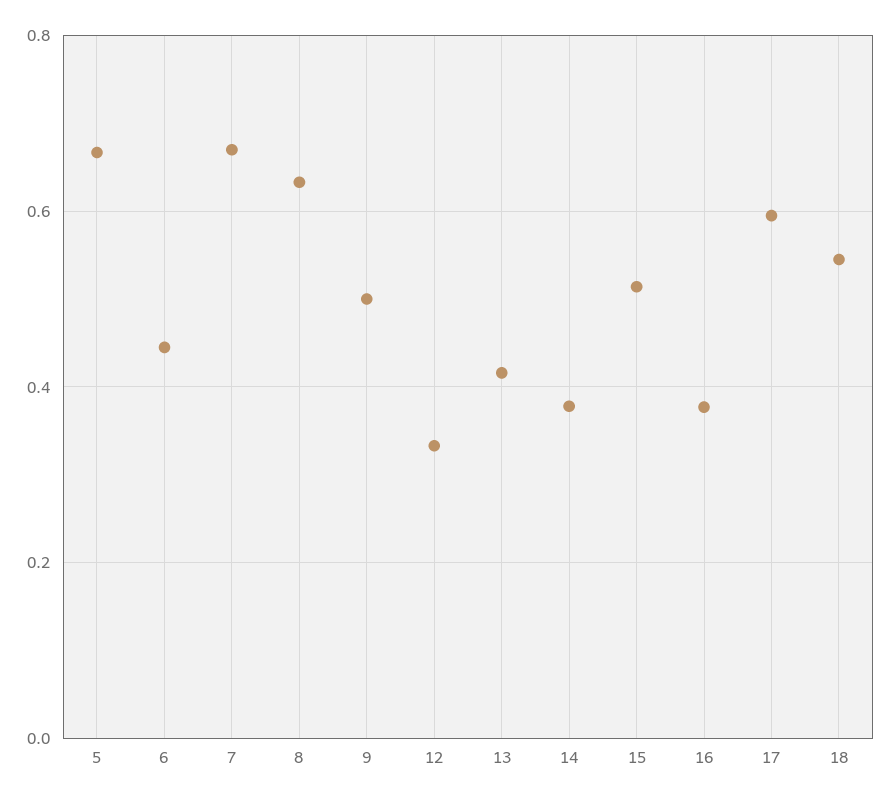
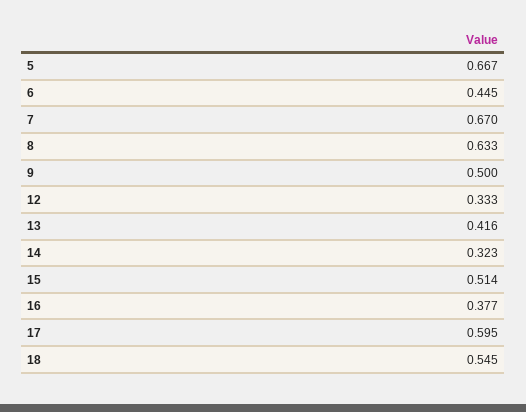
14: 0.38 -> 0.323

